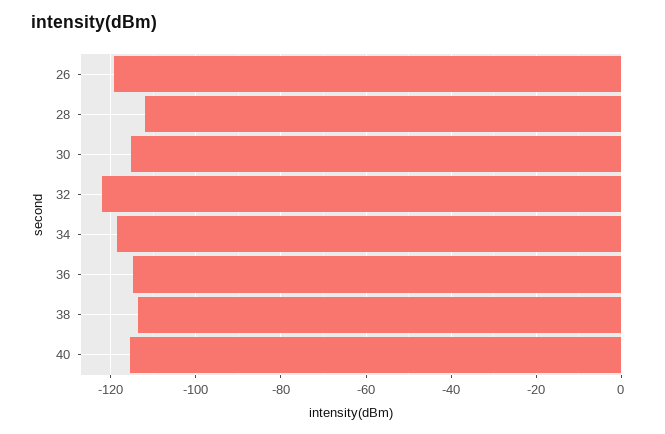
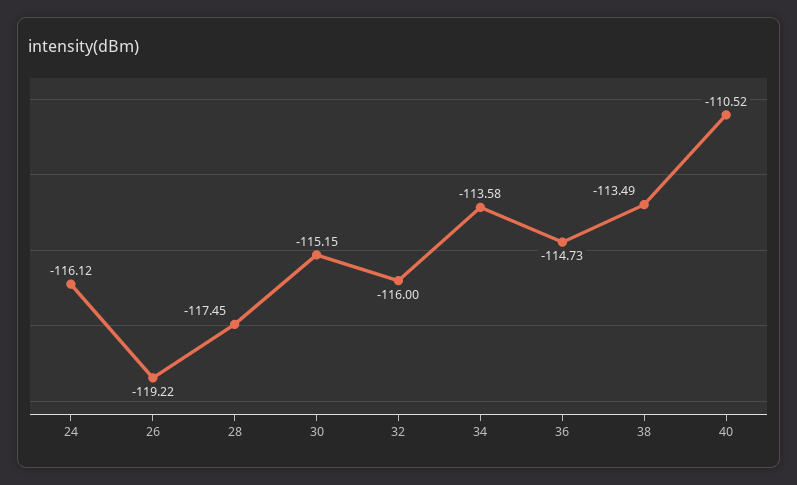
28: -112 -> -117.45
32: -122 -> -116
34: -118 -> -113.58
40: -116 -> -110.52
24: none -> -116.12

